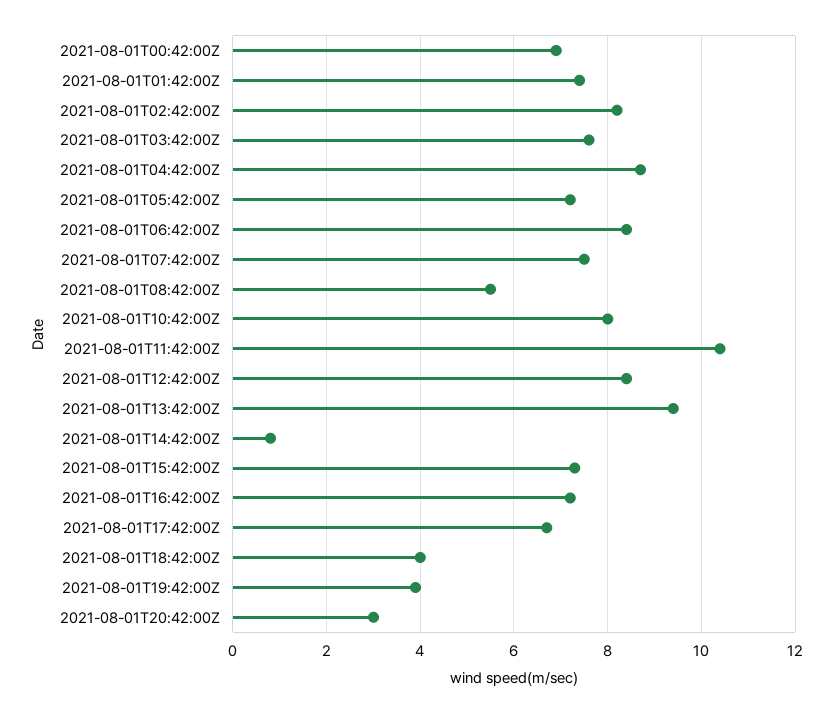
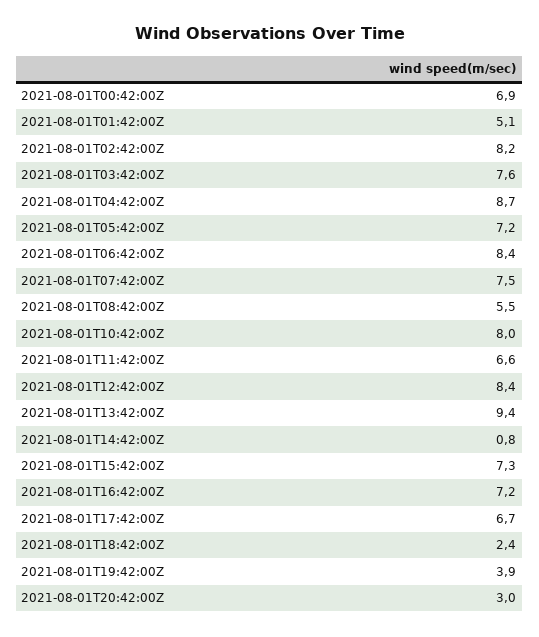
2021-08-01T01:42:00Z: 7.5 -> 5.1
2021-08-01T11:42:00Z: 10.5 -> 6.6
2021-08-01T18:42:00Z: 4 -> 2.4

